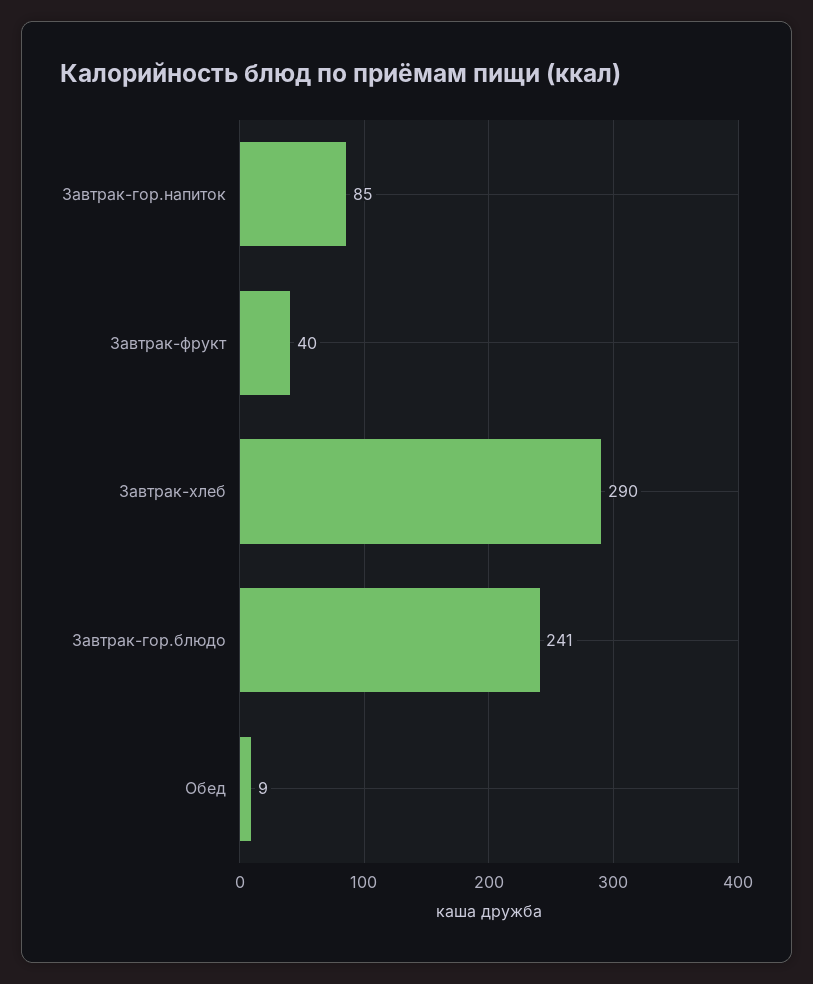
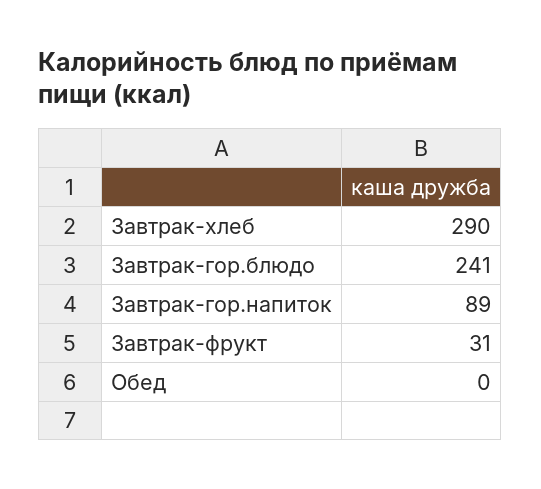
Завтрак-гор.напиток: 85 -> 89
Завтрак-фрукт: 40 -> 31
Обед: 9 -> 0

